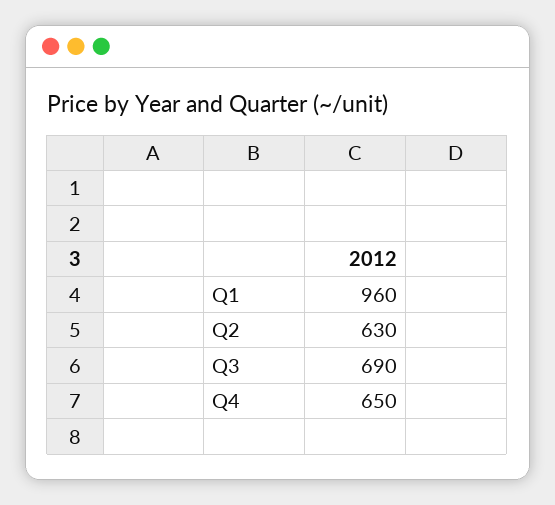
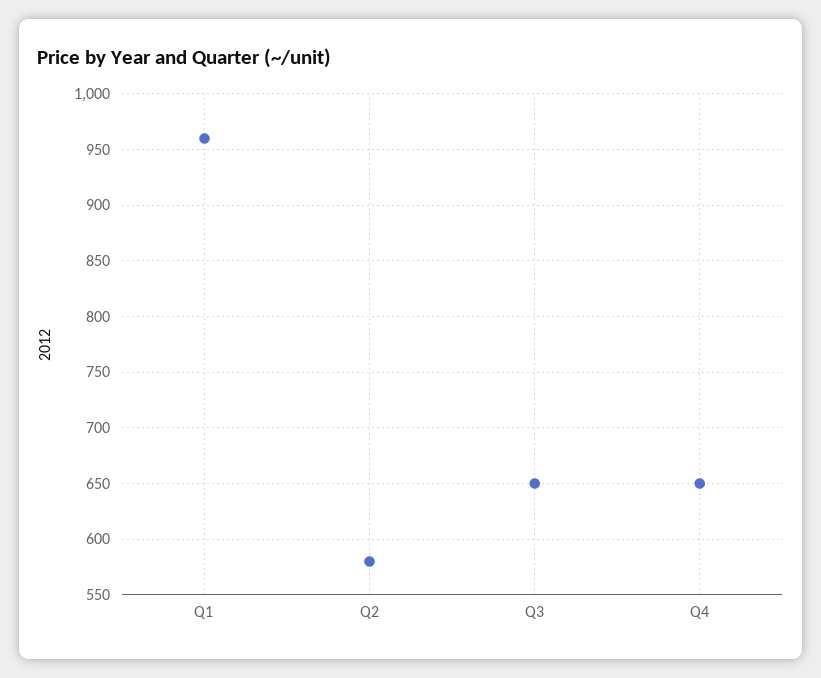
Q2: 630 -> 580
Q3: 690 -> 650

